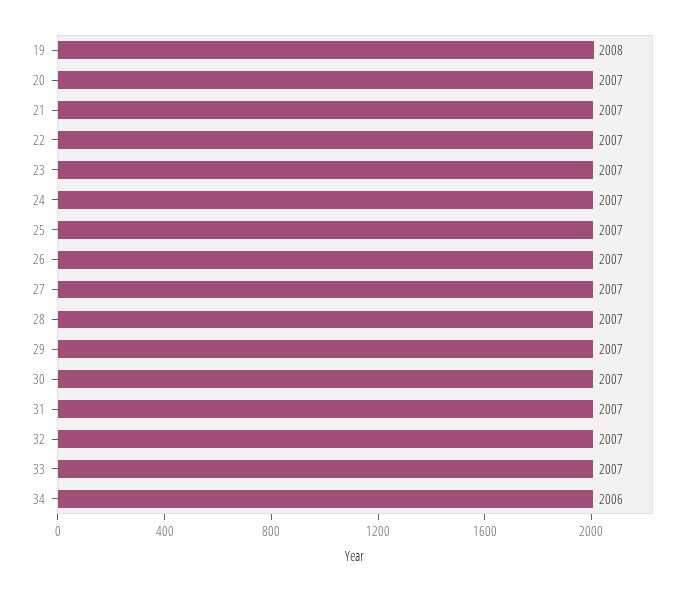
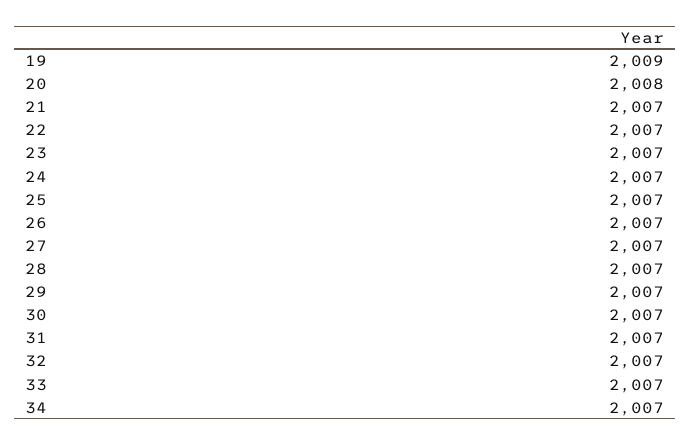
19: 2008 -> 2009
20: 2007 -> 2008
34: 2006 -> 2007

